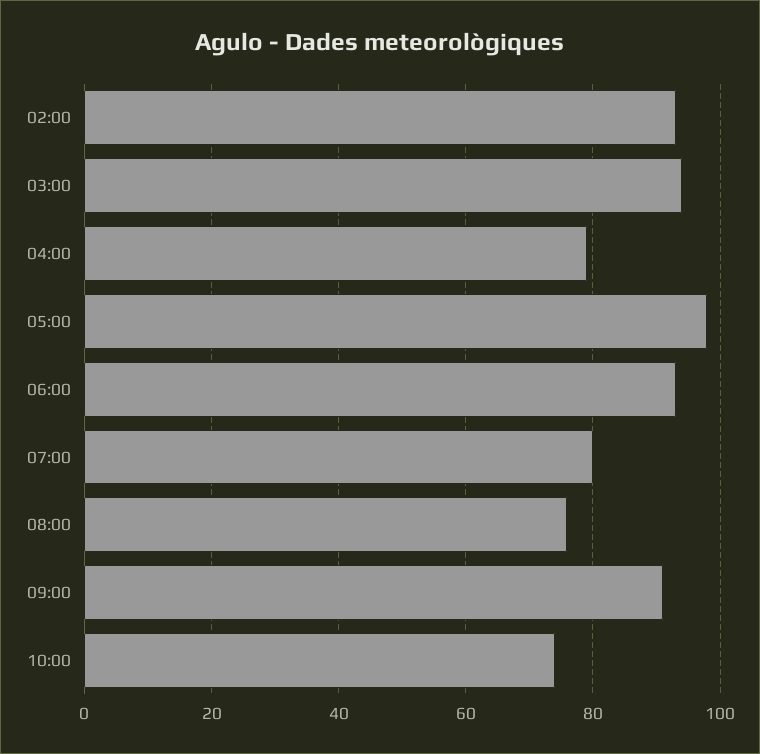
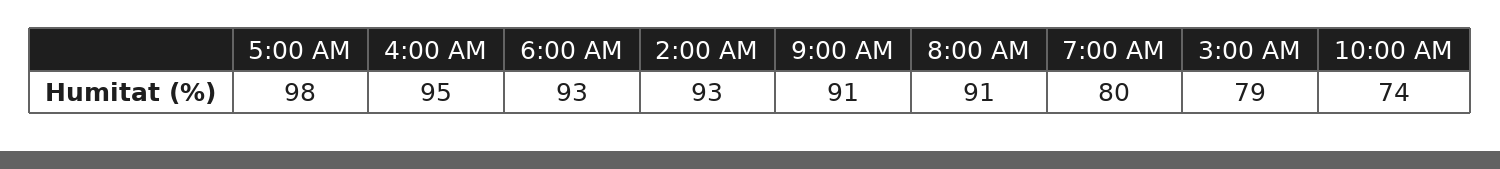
03:00: 95 -> 79
04:00: 80 -> 95
08:00: 75 -> 91

